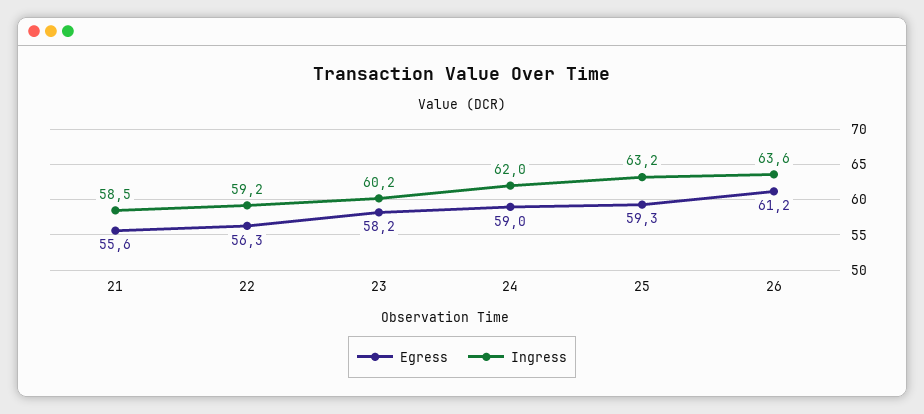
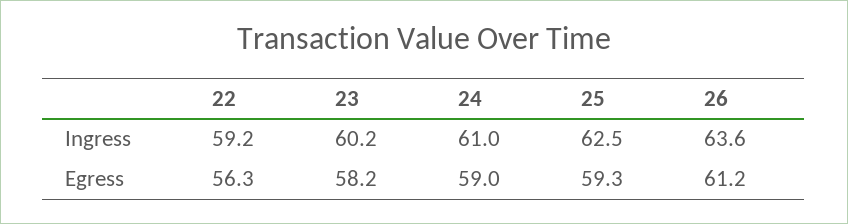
Egress, 21: 55.6 -> none
Ingress, 21: 58.5 -> none
Ingress, 24: 62 -> 61
Ingress, 25: 63.2 -> 62.5

